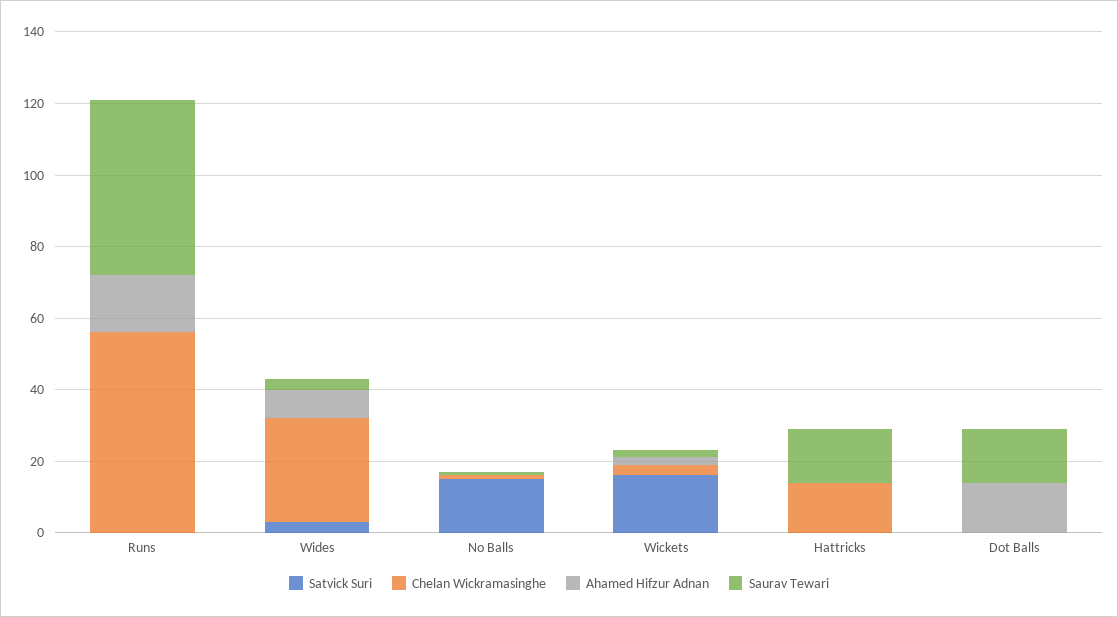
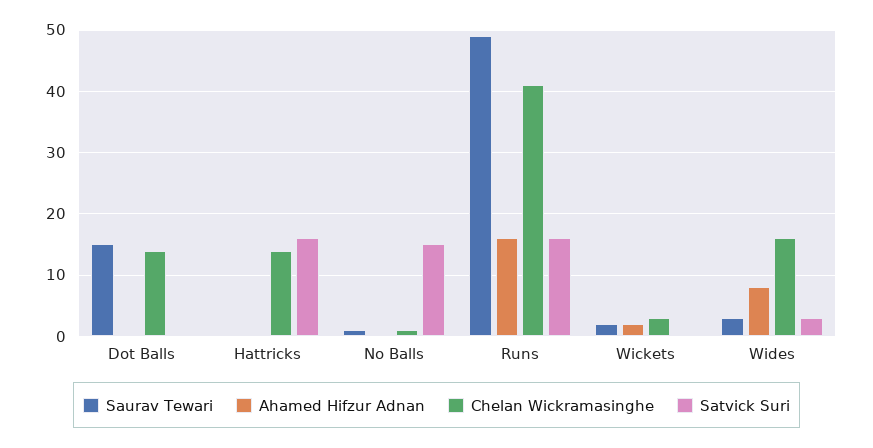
Satvick Suri, Runs: 0 -> 16
Chelan Wickramasinghe, Runs: 55 -> 41
Chelan Wickramasinghe, Wides: 30 -> 16
Satvick Suri, Wickets: 15 -> 0
Satvick Suri, Hattricks: 0 -> 16
Saurav Tewari, Hattricks: 15 -> 0
Chelan Wickramasinghe, Dot Balls: 0 -> 14
Ahamed Hifzur Adnan, Dot Balls: 15 -> 0

